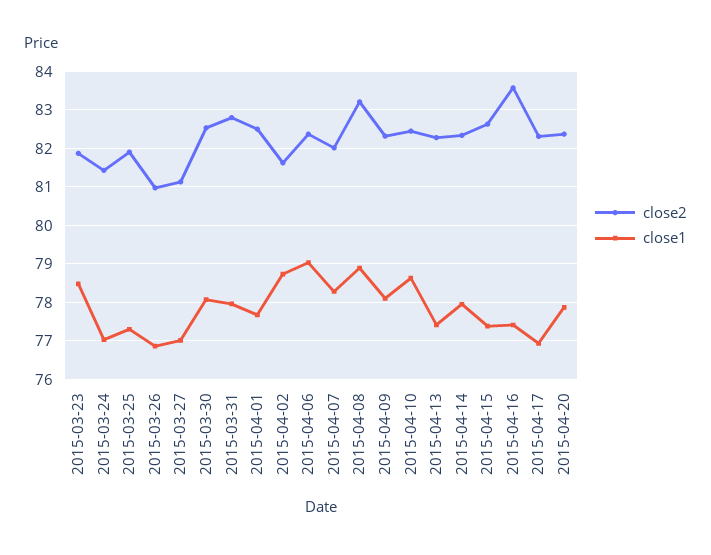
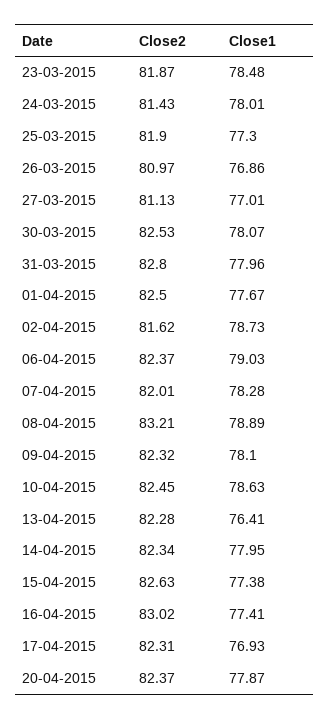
close1, 2015-03-24: 77 -> 78.01
close1, 2015-04-13: 77.4 -> 76.41
close2, 2015-04-16: 83.6 -> 83.02

